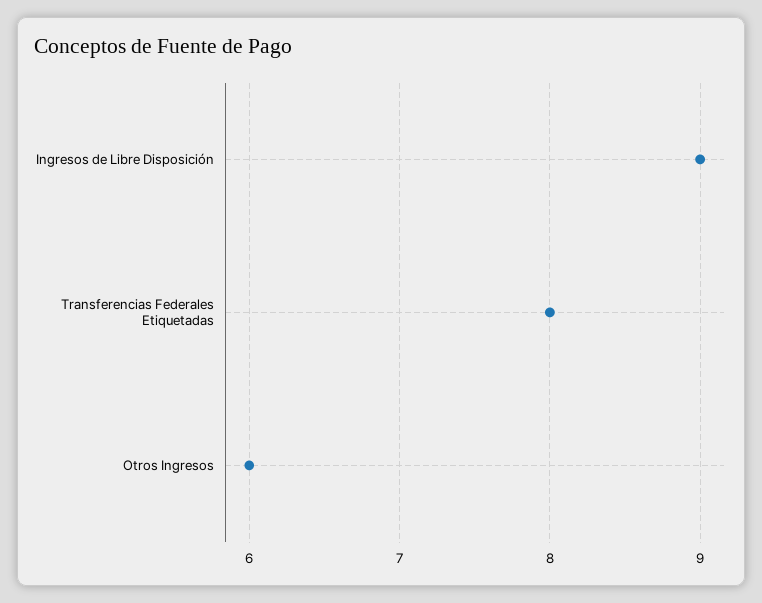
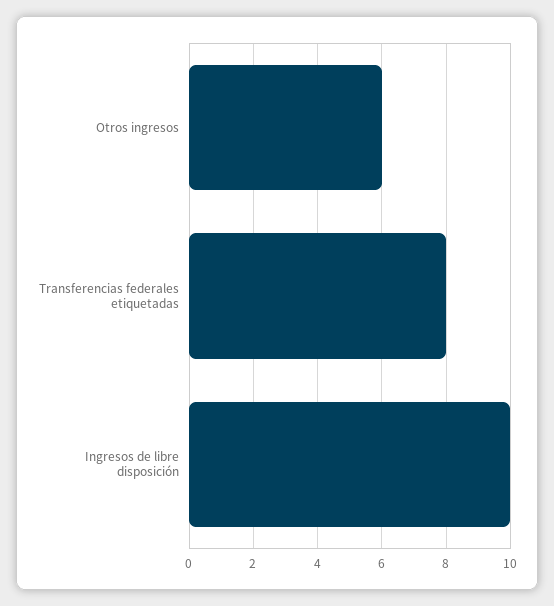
Ingresos de Libre Disposición: 9 -> 10

